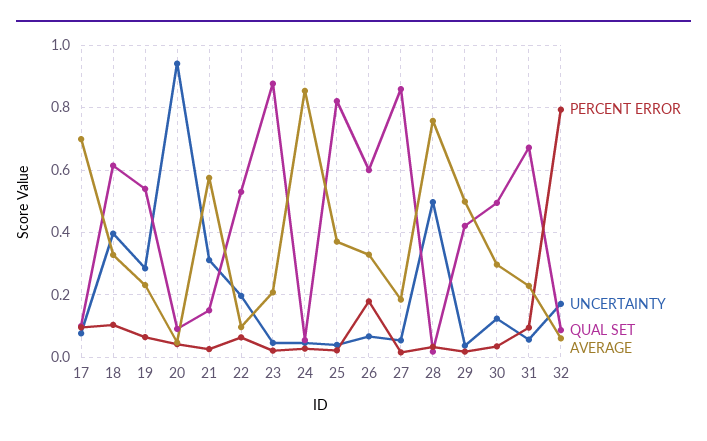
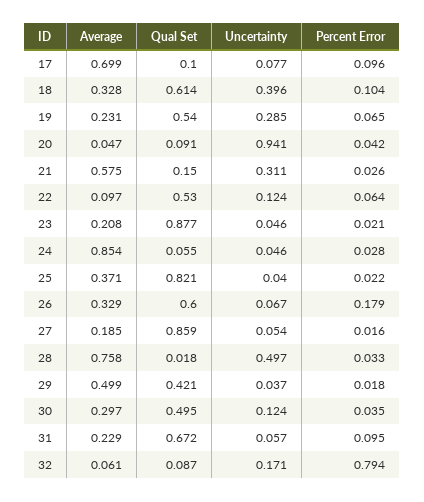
UNCERTAINTY, 22: 0.2 -> 0.124

